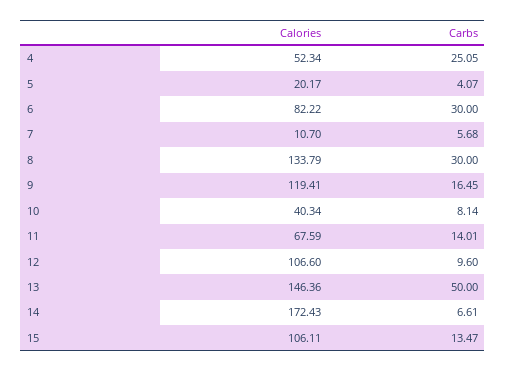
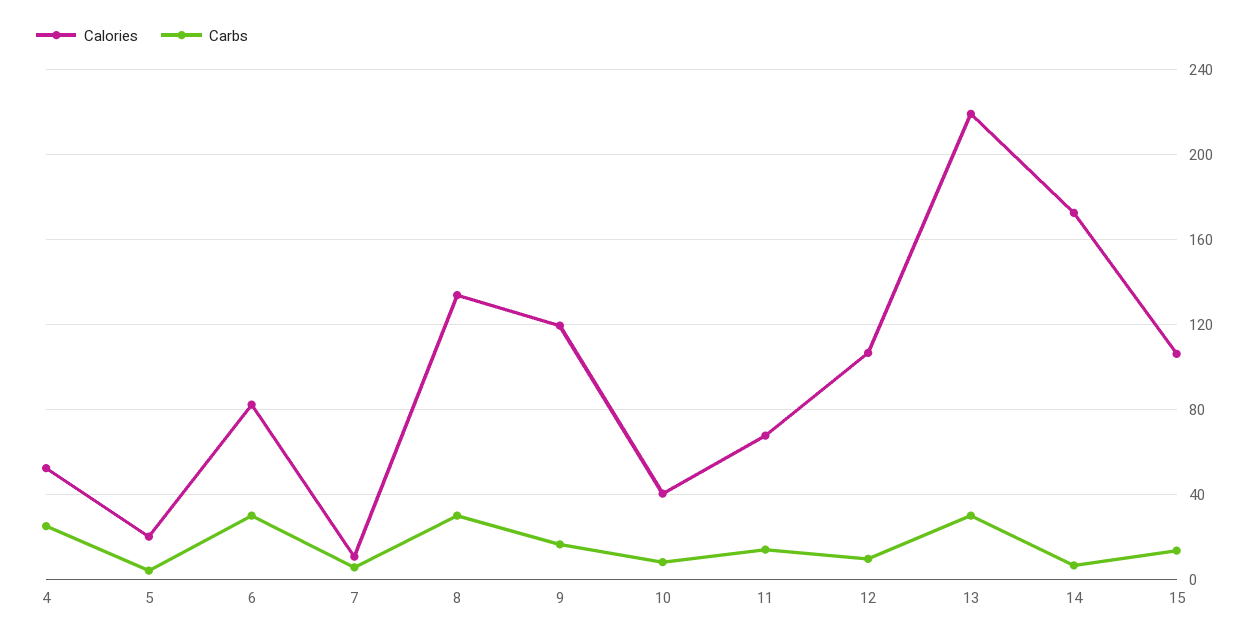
Calories, 13: 146.36 -> 220
Carbs, 13: 50 -> 30

